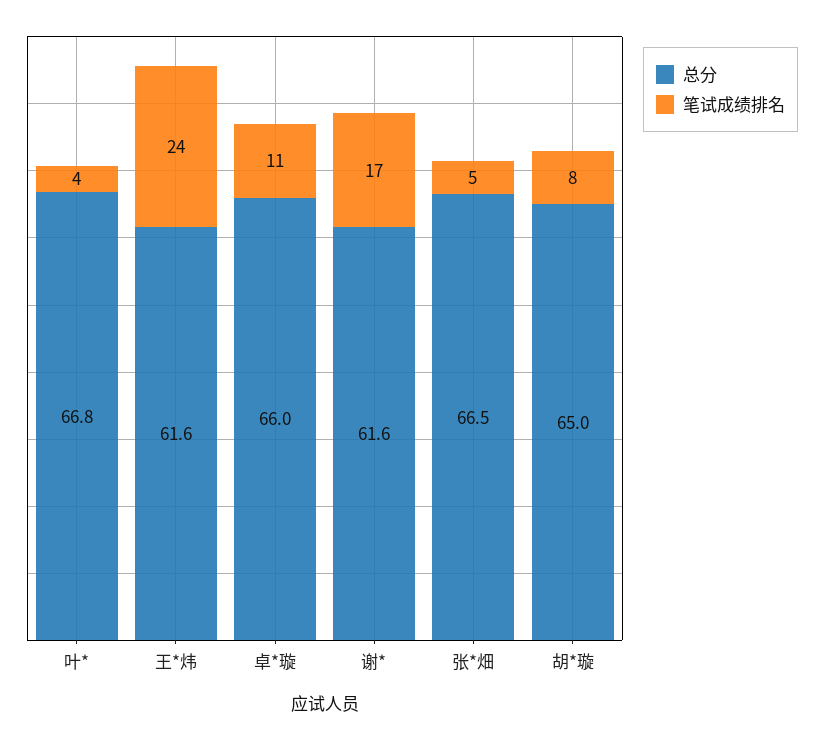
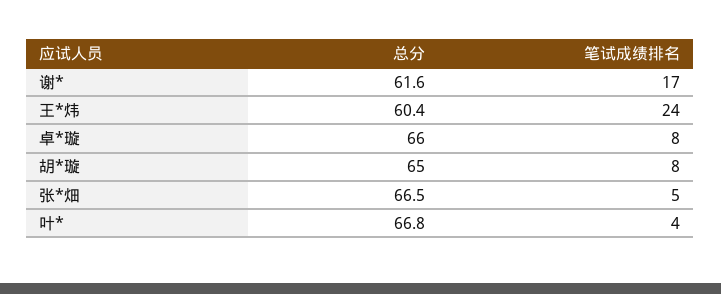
总分, 王*炜: 61.6 -> 60.4
笔试成绩排名, 卓*璇: 11 -> 8

